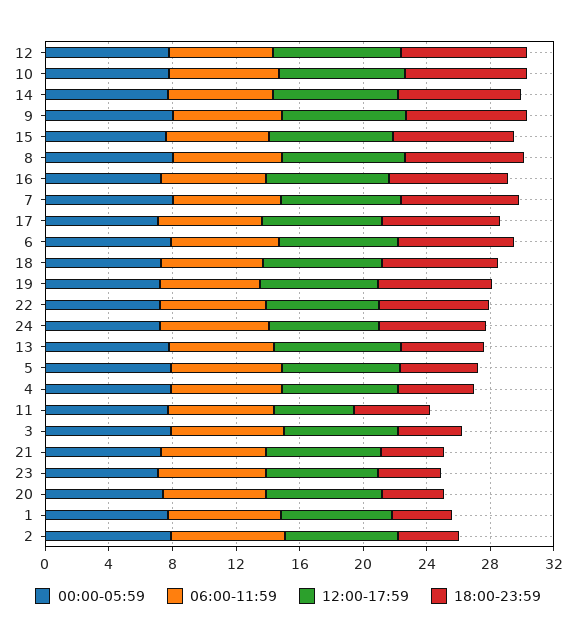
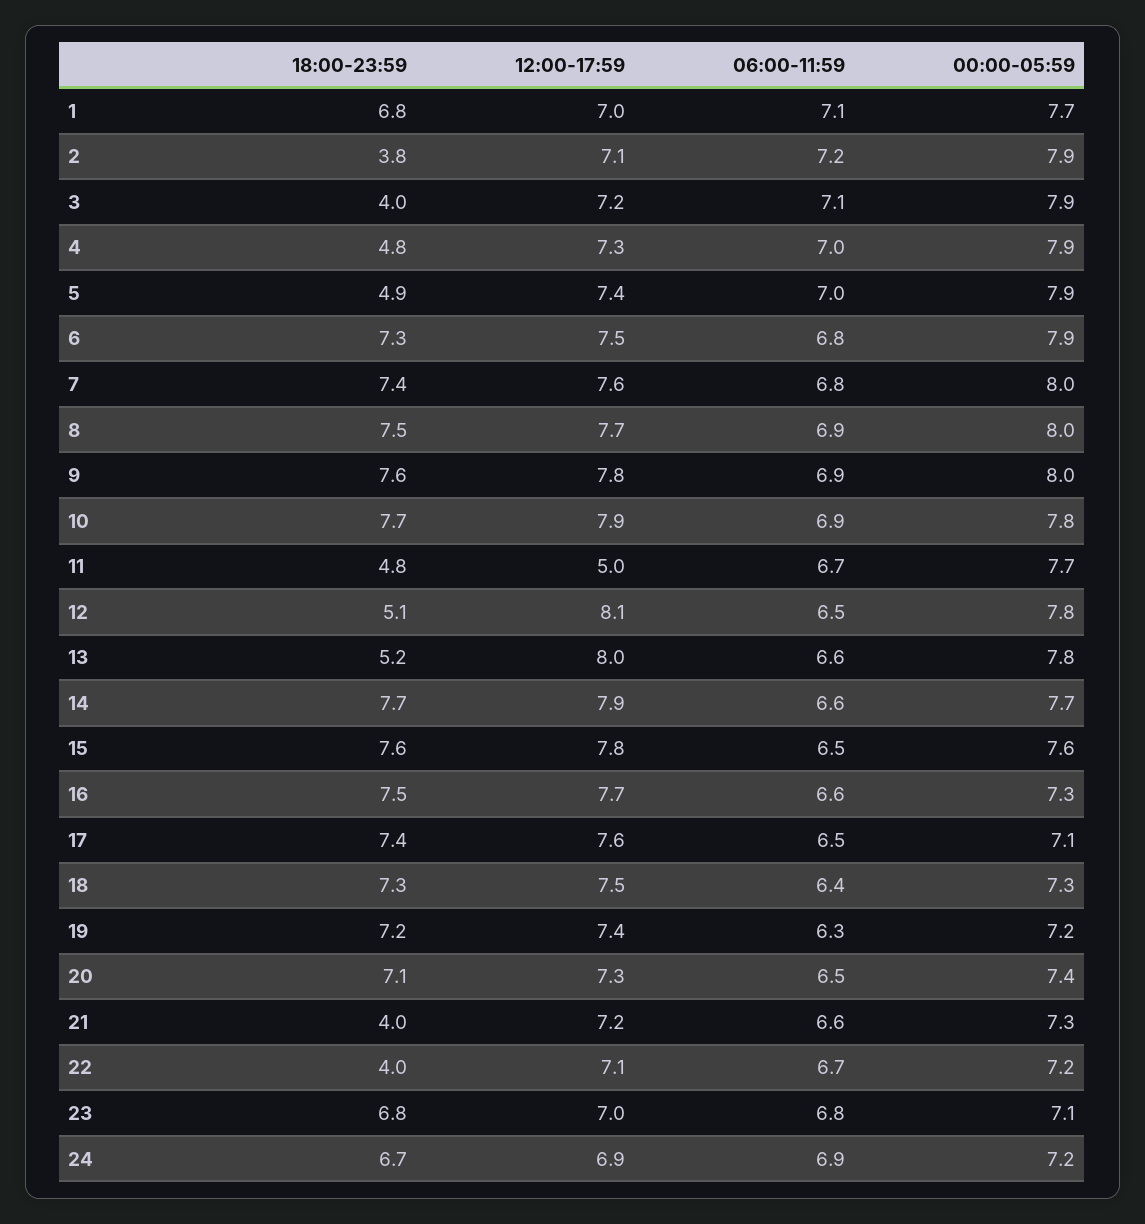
18:00-23:59, 12: 8 -> 5.1
18:00-23:59, 22: 7 -> 4
18:00-23:59, 23: 4 -> 6.8
18:00-23:59, 20: 4 -> 7.1
18:00-23:59, 1: 4 -> 6.8

